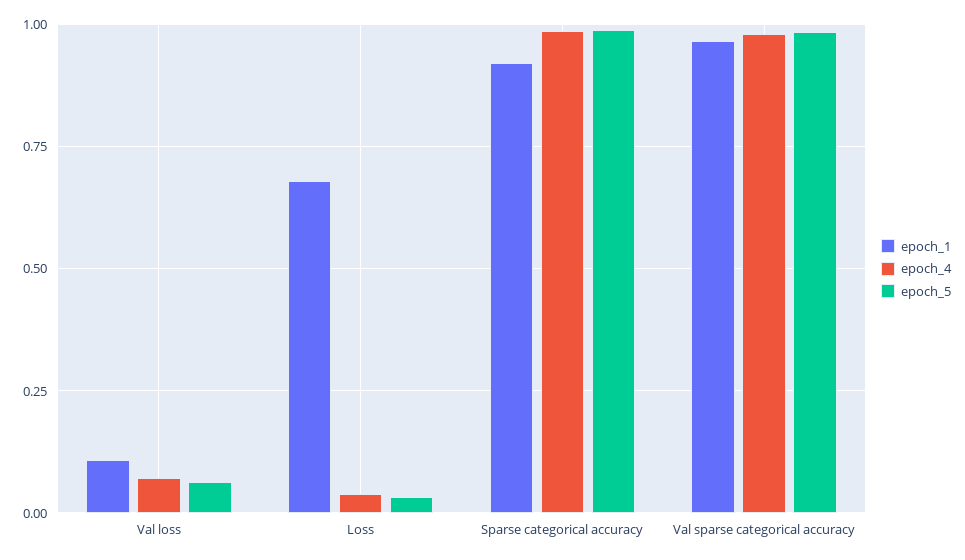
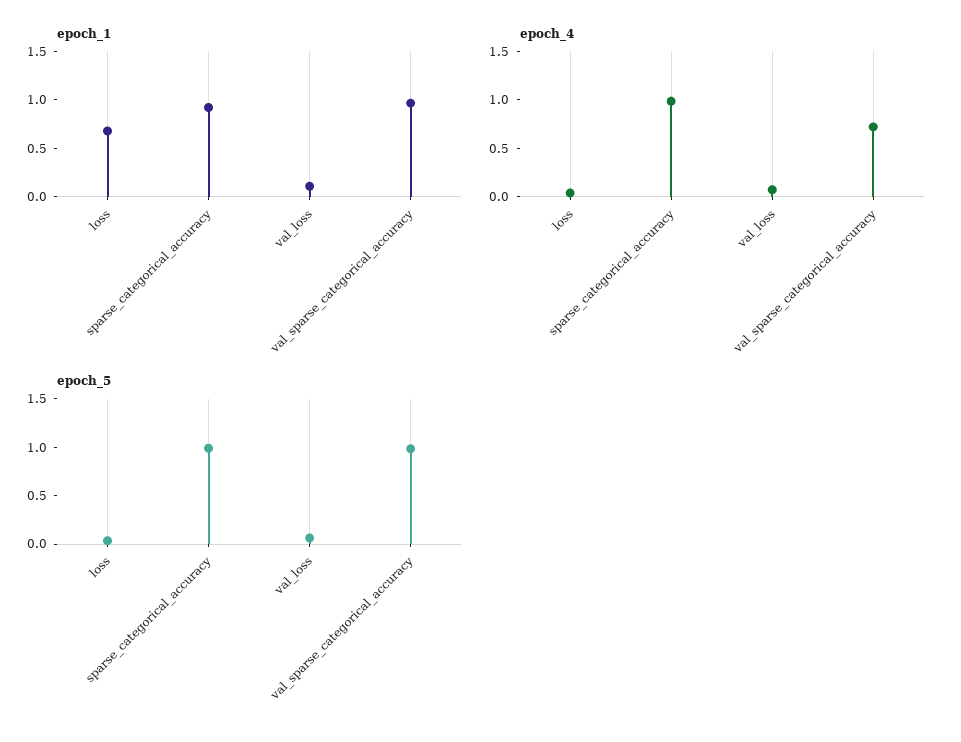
epoch_4, Val sparse categorical accuracy: 0.975 -> 0.7

